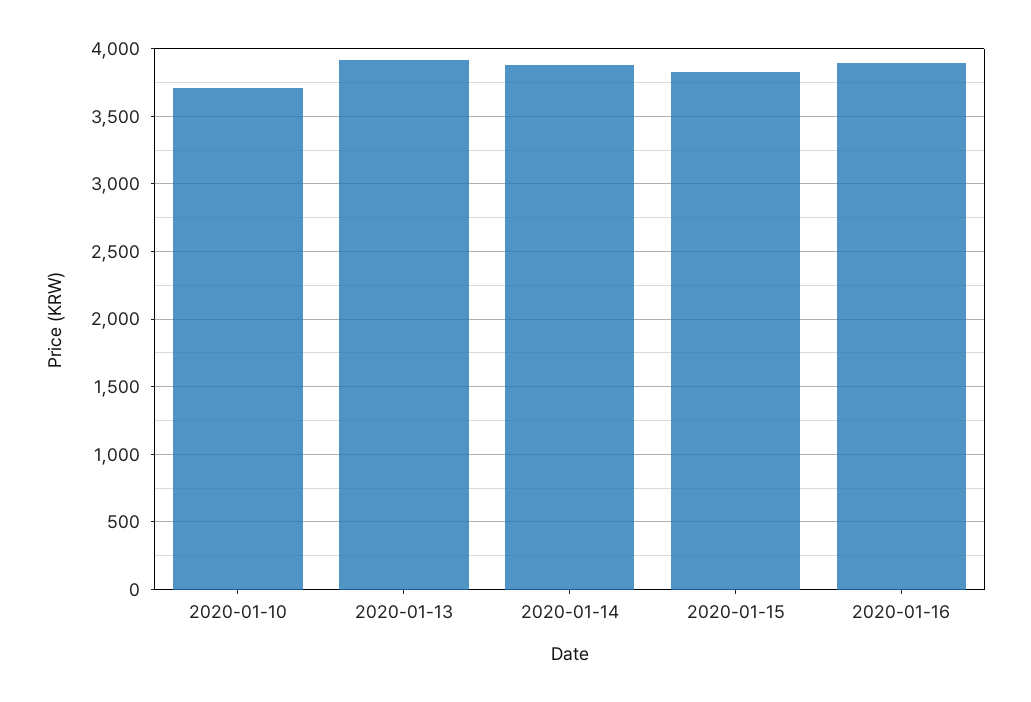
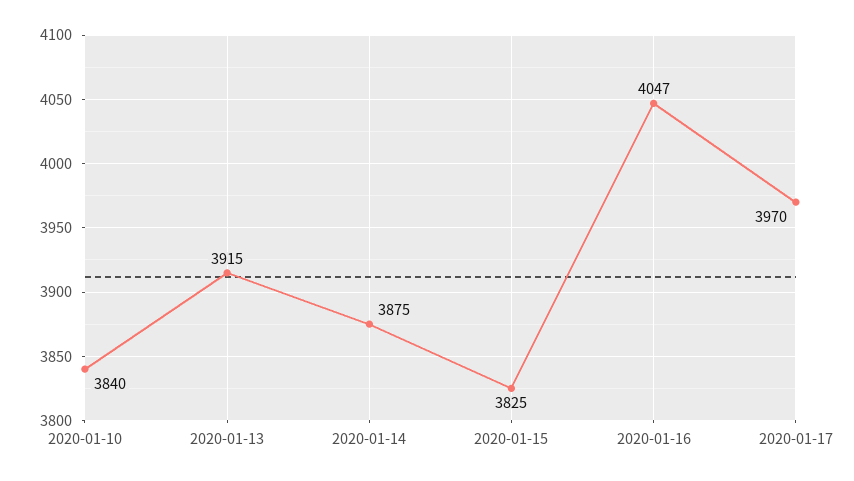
2020-01-10: 3700 -> 3840
2020-01-16: 3900 -> 4047
2020-01-17: none -> 3970

